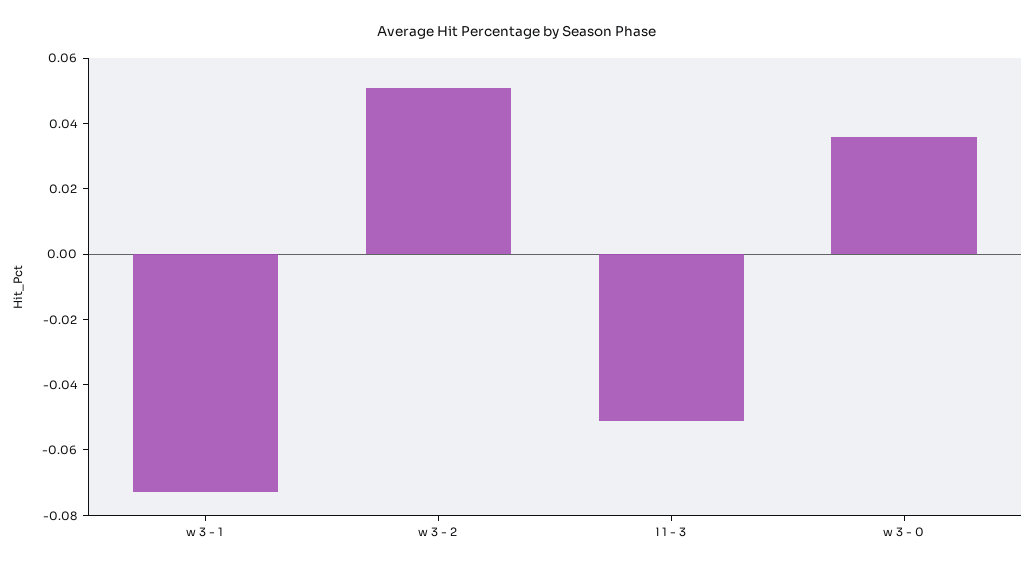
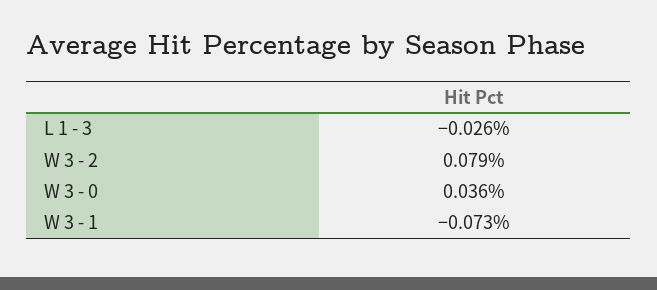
w 3 - 2: 0.05 -> 0.079
l 1 - 3: -0.05 -> -0.026

